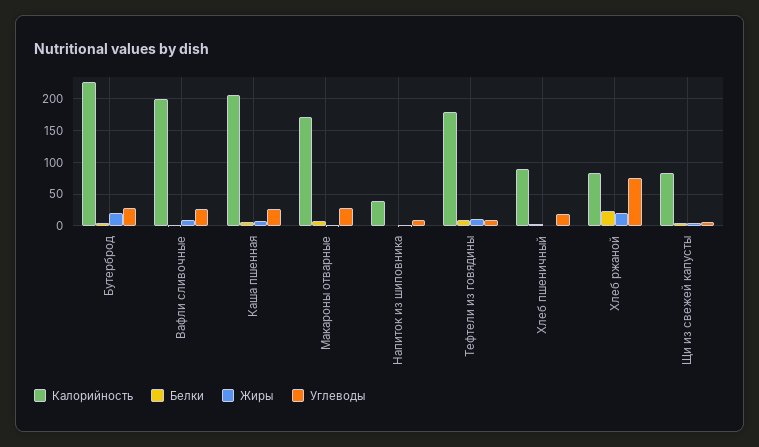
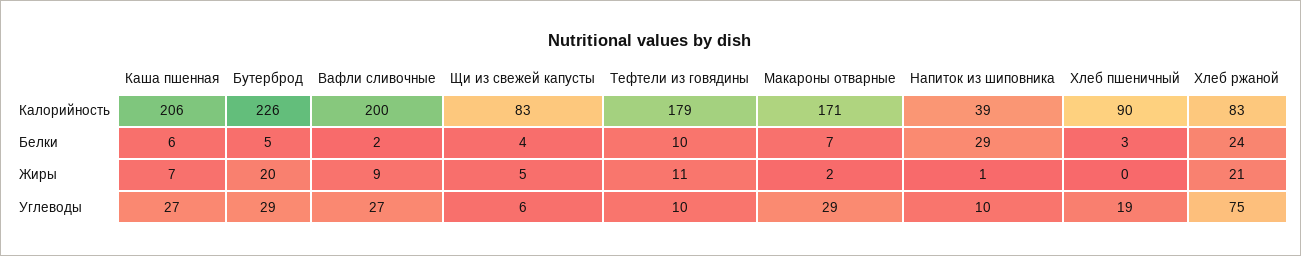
Белки, Напиток из шиповника: 0 -> 29

